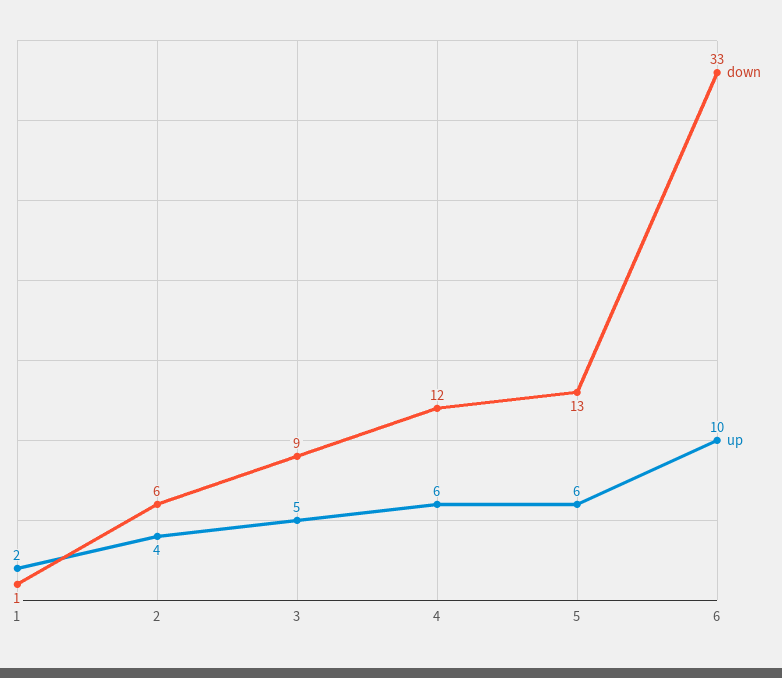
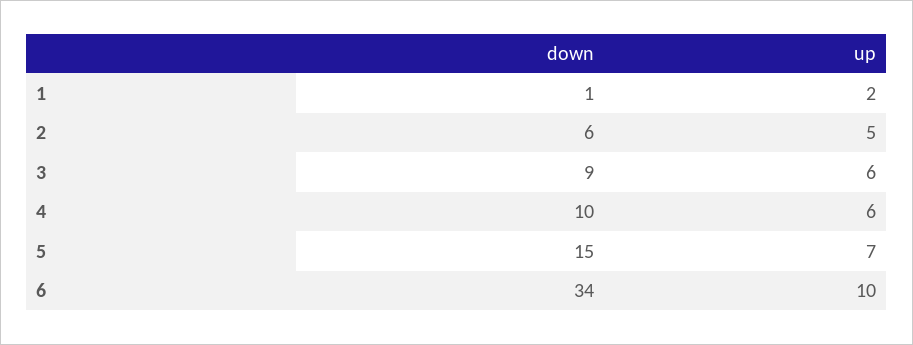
up, 2: 4 -> 5
up, 3: 5 -> 6
down, 4: 12 -> 10
down, 5: 13 -> 15
up, 5: 6 -> 7
down, 6: 33 -> 34

